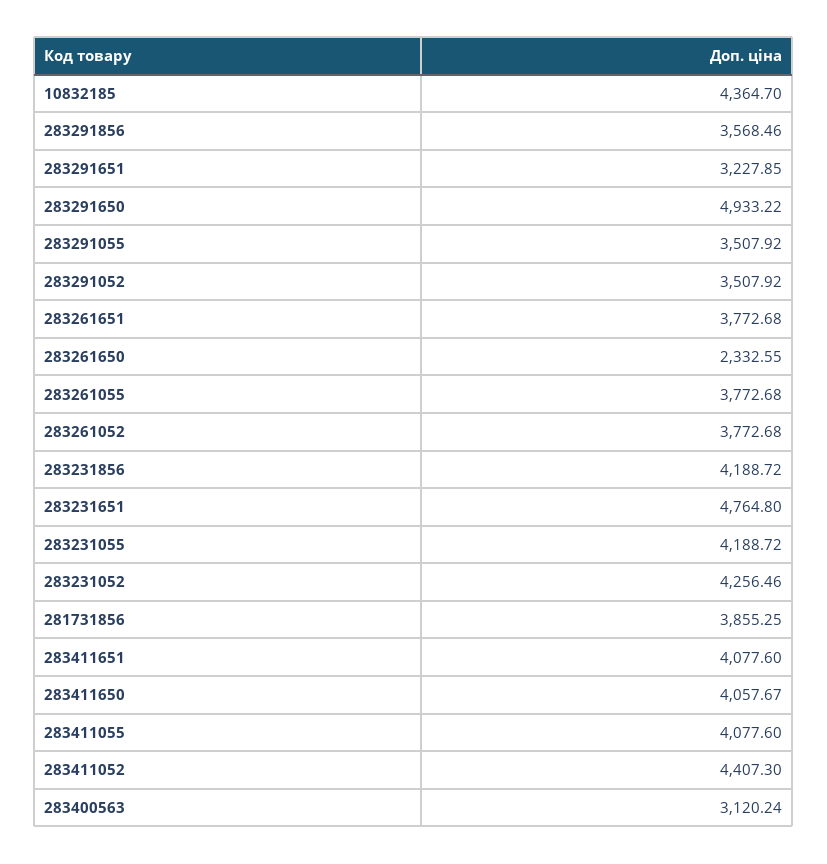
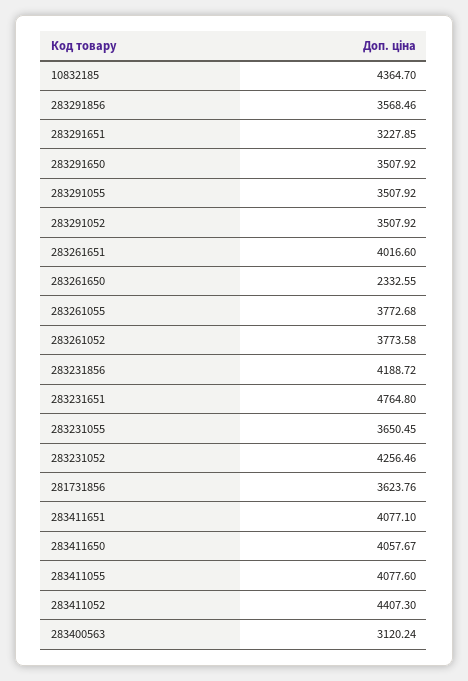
283291650: 4933.22 -> 3507.92
283261651: 3772.68 -> 4016.6
283261052: 3772.68 -> 3773.58
283231055: 4188.72 -> 3650.45
281731856: 3855.25 -> 3623.76
283411651: 4077.6 -> 4077.1

